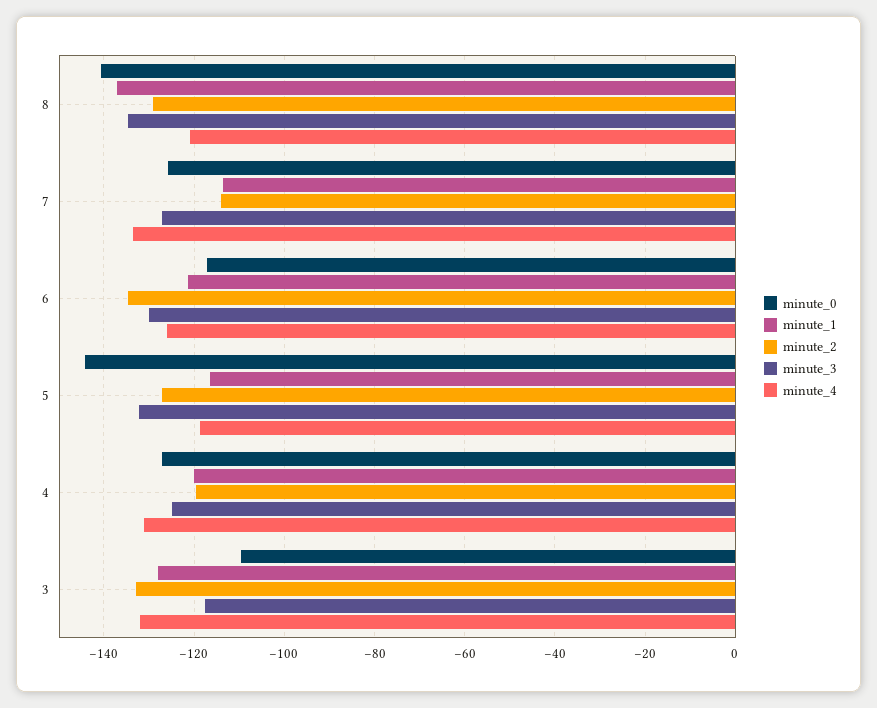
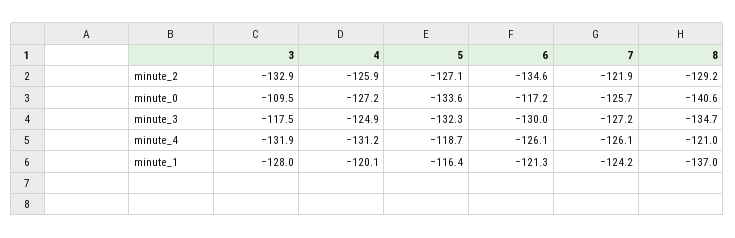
minute_1, 7: -114 -> -124.2
minute_2, 7: -114 -> -121.9
minute_4, 7: -134 -> -126.1
minute_0, 5: -144 -> -133.6
minute_2, 4: -120 -> -125.9

